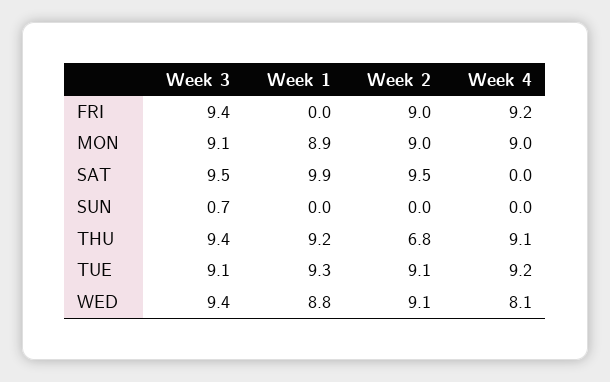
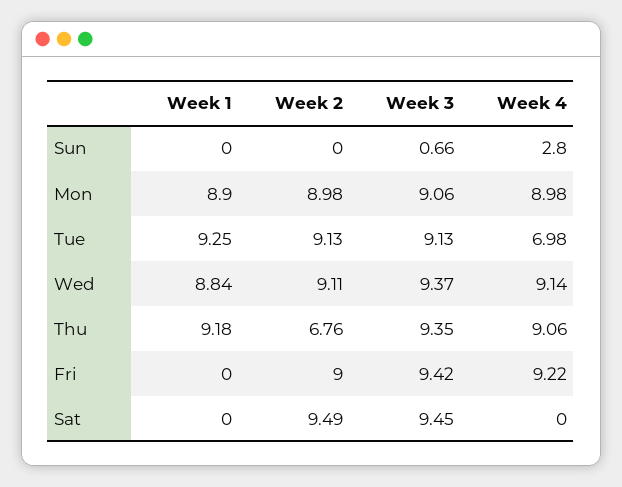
Week 1, SAT: 9.9 -> 0
Week 4, SUN: 0 -> 2.8
Week 4, TUE: 9.2 -> 6.98
Week 4, WED: 8.1 -> 9.14

